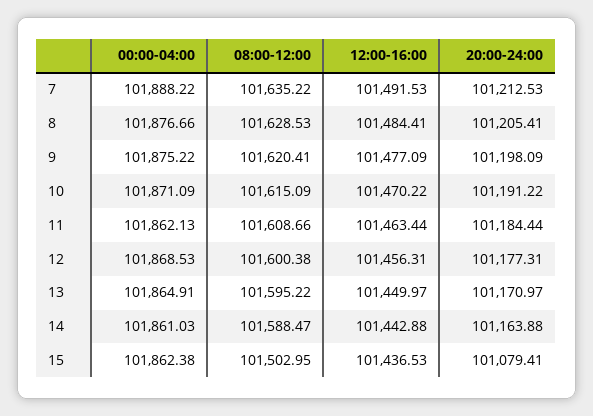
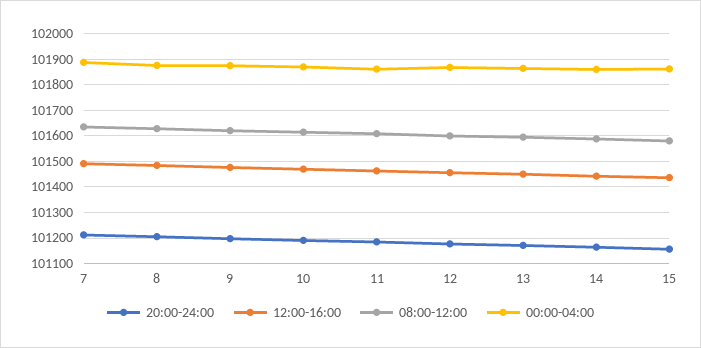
08:00-12:00, 15: 101502.95 -> 101575
20:00-24:00, 15: 101079.41 -> 101150

